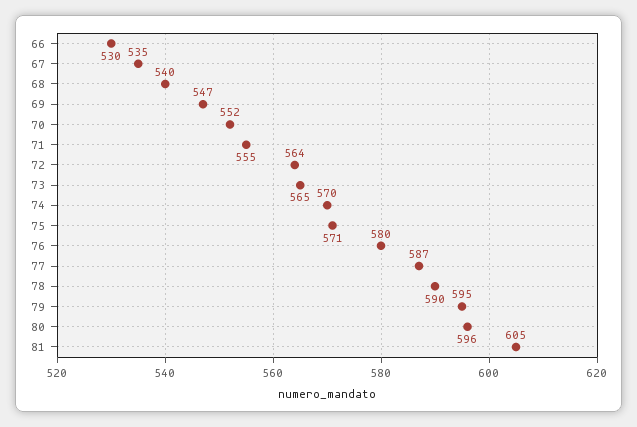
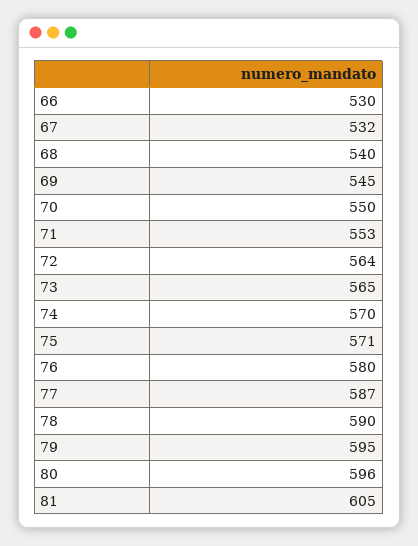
67: 535 -> 532
69: 547 -> 545
70: 552 -> 550
71: 555 -> 553

